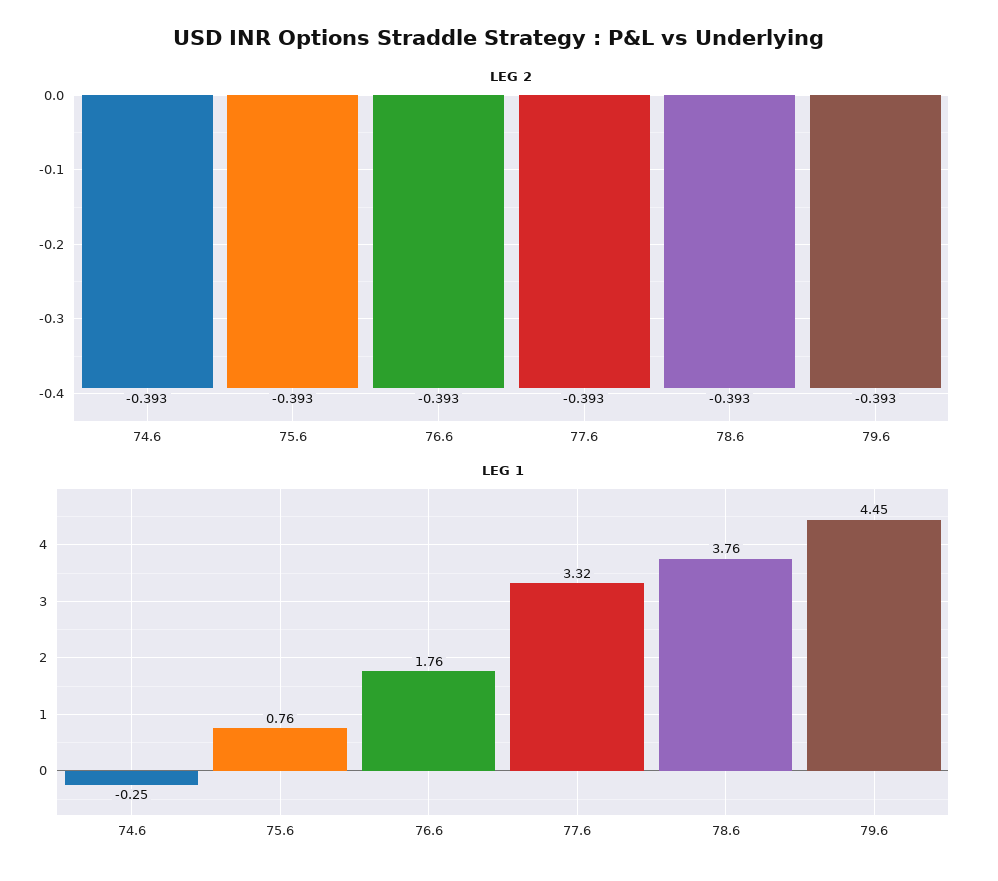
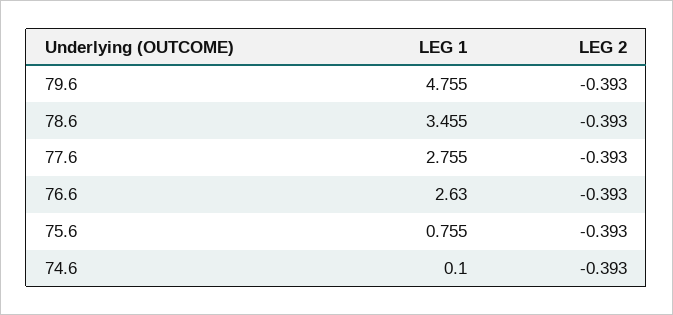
LEG 1, 74.6: -0.25 -> 0.1
LEG 1, 76.6: 1.76 -> 2.63
LEG 1, 77.6: 3.32 -> 2.755
LEG 1, 78.6: 3.76 -> 3.455
LEG 1, 79.6: 4.45 -> 4.755

